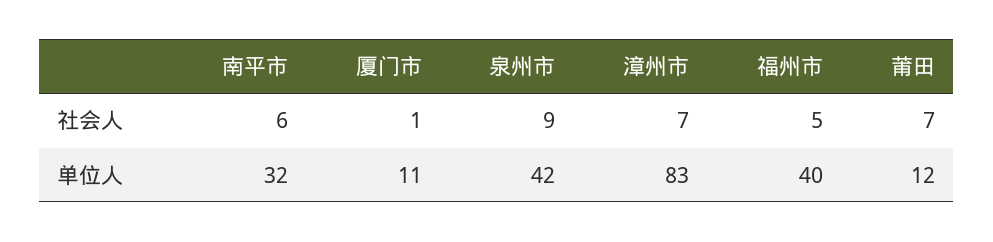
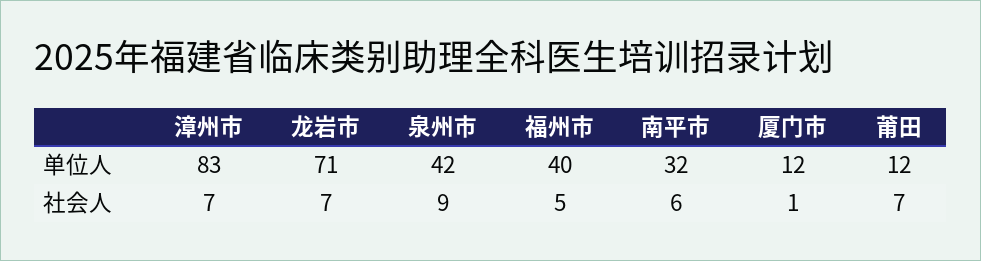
厦门市, 单位人: 11 -> 12
龙岩市, 单位人: none -> 71
龙岩市, 社会人: none -> 7

